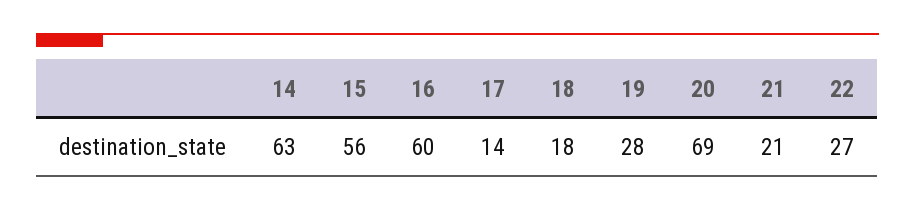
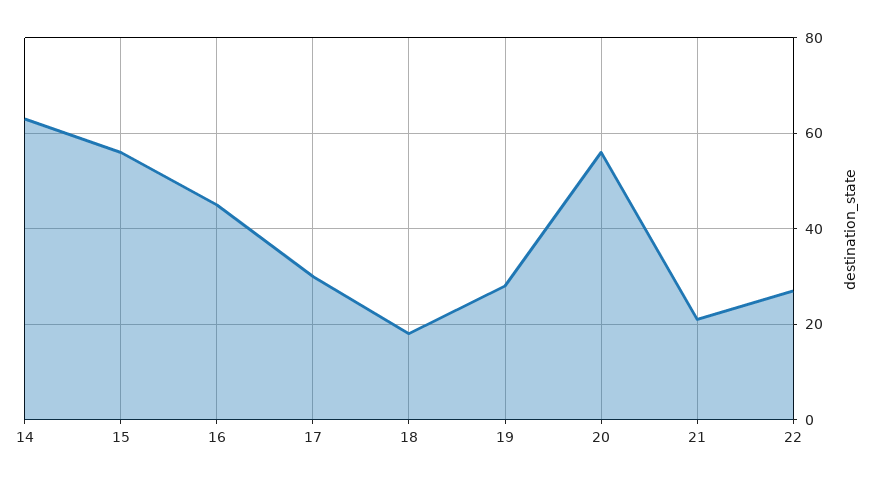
16: 60 -> 45
17: 14 -> 30
20: 69 -> 55

